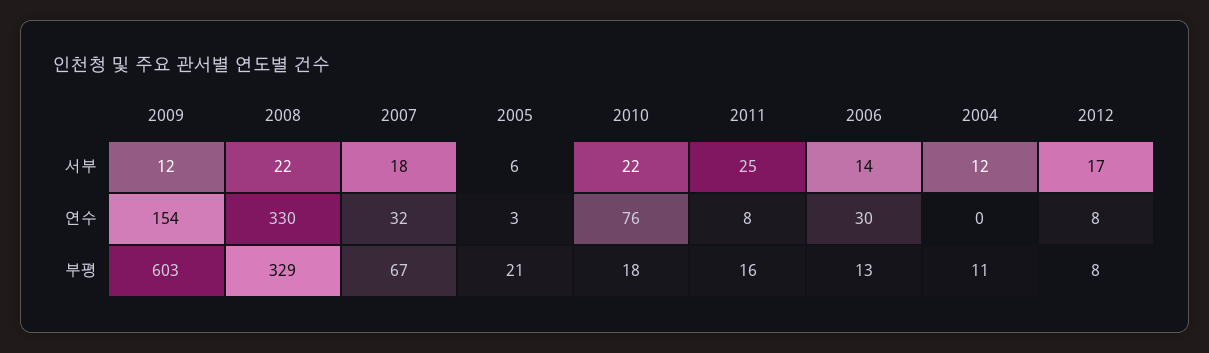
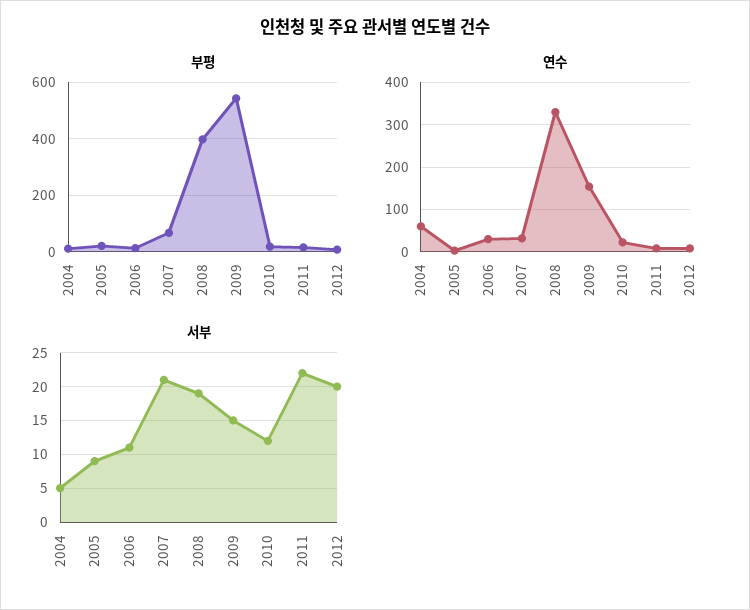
서부, 2009: 12 -> 15
서부, 2008: 22 -> 19
서부, 2007: 18 -> 21
서부, 2005: 6 -> 9
서부, 2010: 22 -> 12
서부, 2011: 25 -> 22
서부, 2006: 14 -> 11
서부, 2004: 12 -> 5
서부, 2012: 17 -> 20
연수, 2010: 76 -> 20
연수, 2004: 0 -> 60
부평, 2009: 603 -> 550
부평, 2008: 329 -> 400

